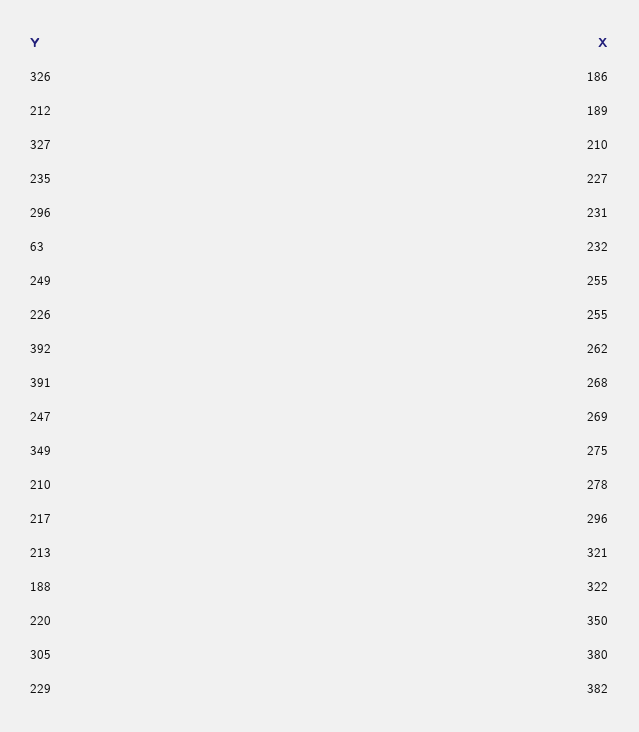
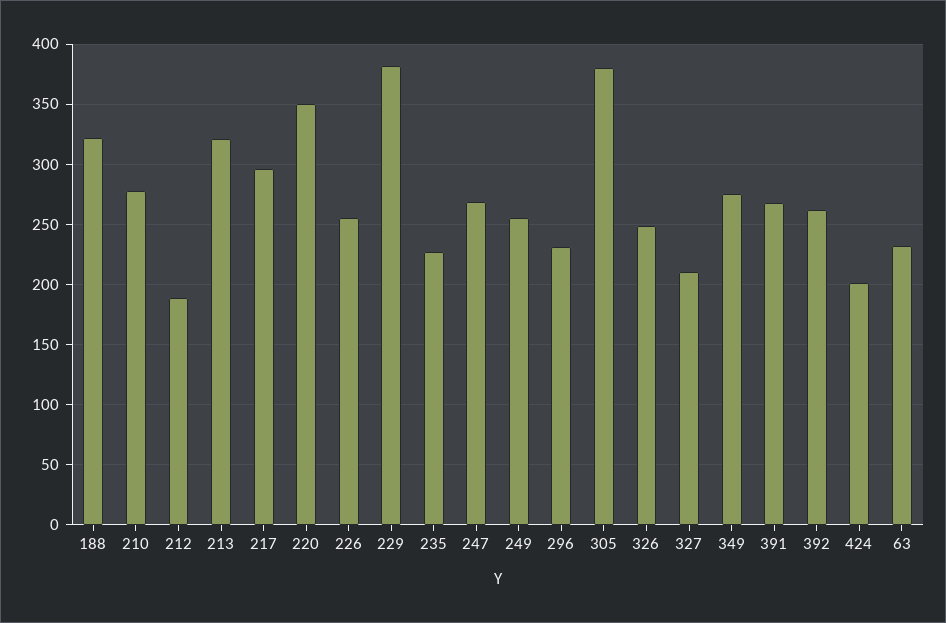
326: 186 -> 250
424: none -> 200

